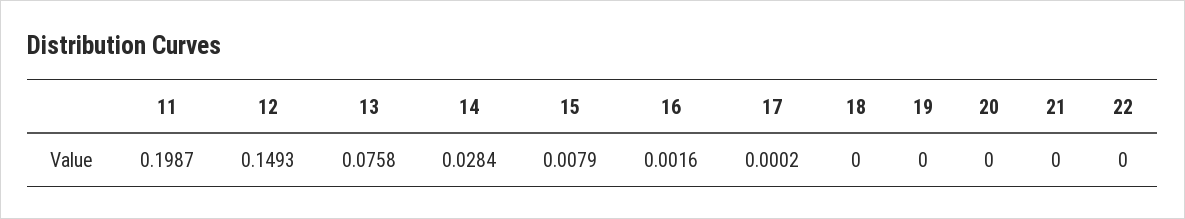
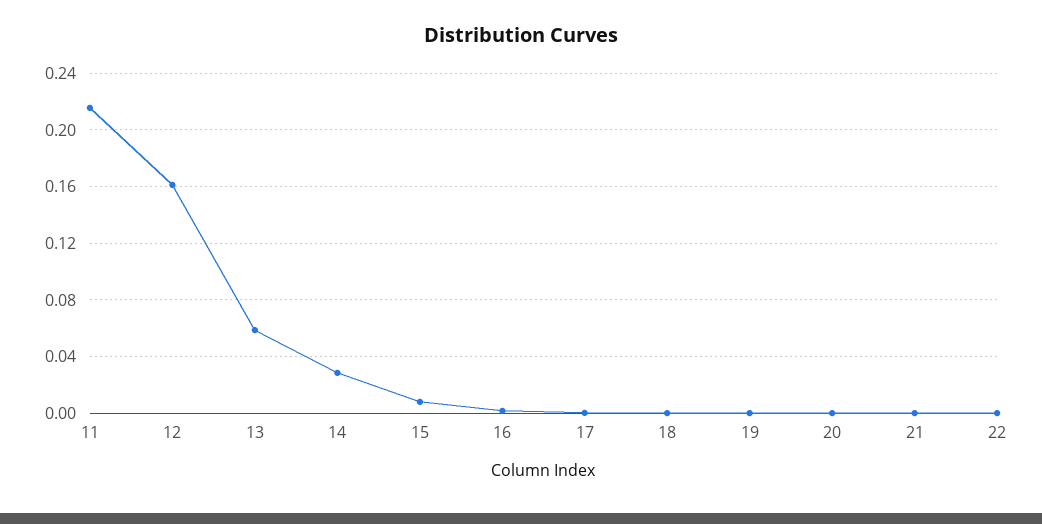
11: 0.1987 -> 0.215
12: 0.1493 -> 0.16
13: 0.0758 -> 0.06

